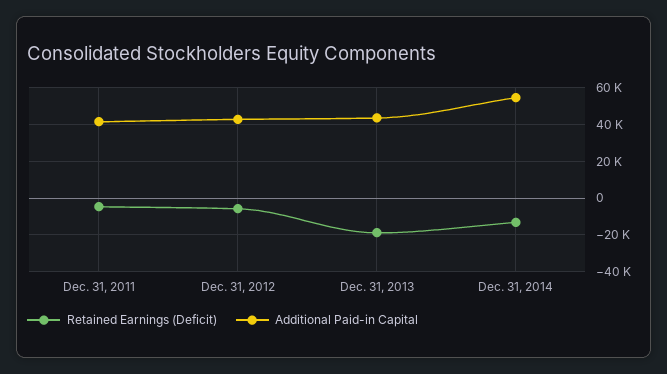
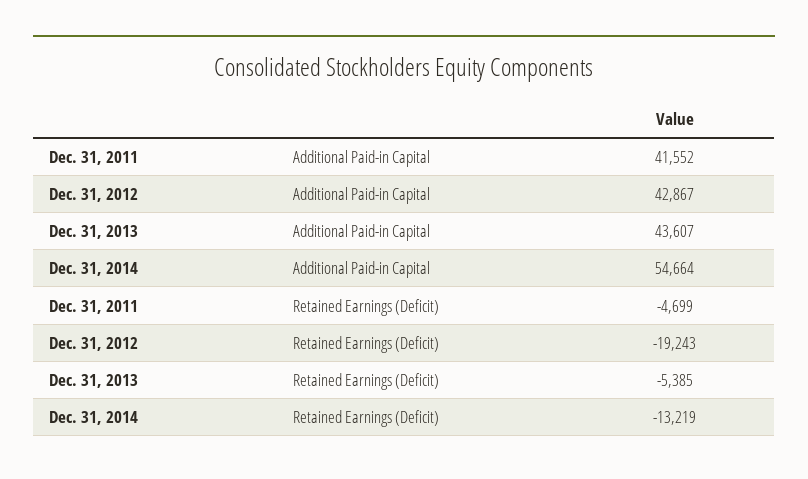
Retained Earnings (Deficit), Dec. 31, 2012: -5000 -> -19243
Retained Earnings (Deficit), Dec. 31, 2013: -20000 -> -5385

